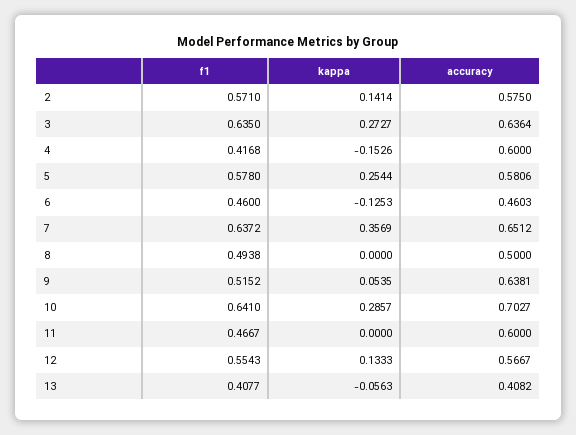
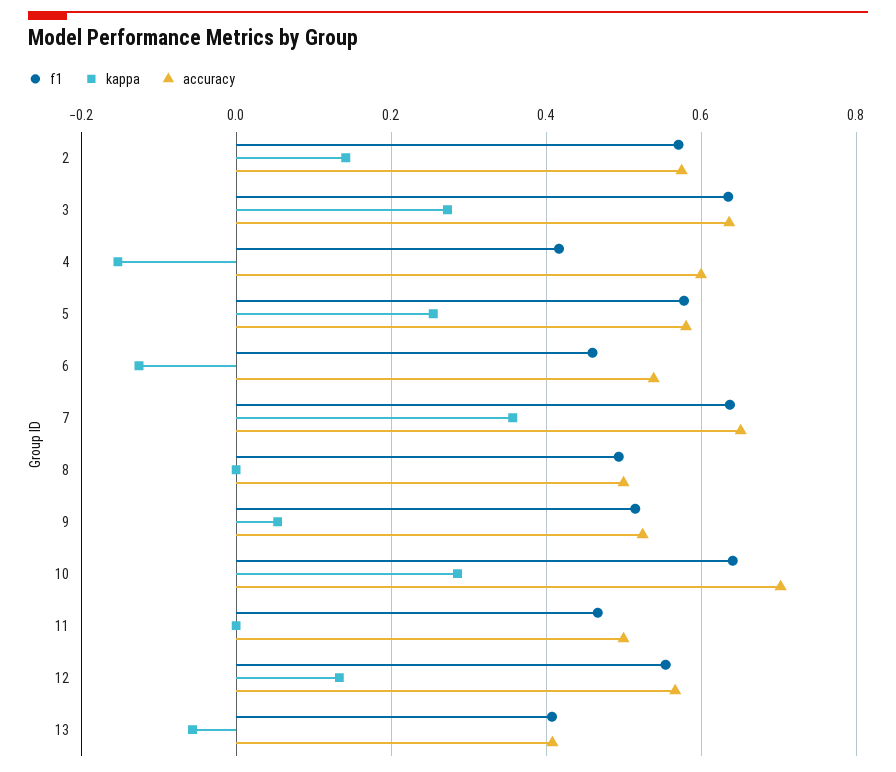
accuracy, 6: 0.4603 -> 0.54
accuracy, 9: 0.6381 -> 0.52
accuracy, 11: 0.6 -> 0.5

